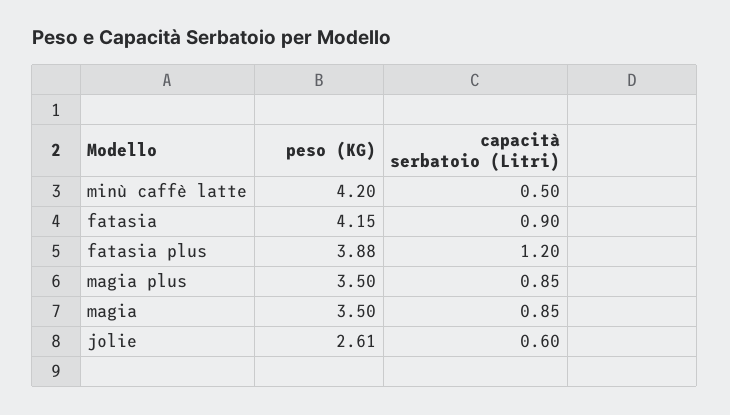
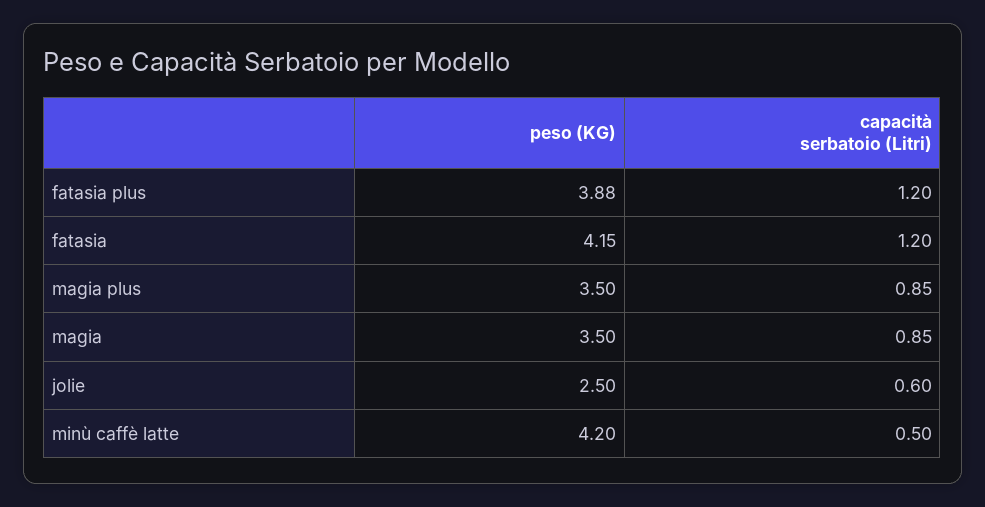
capacità serbatoio (Litri), fatasia: 0.9 -> 1.2
peso (KG), jolie: 2.61 -> 2.5

